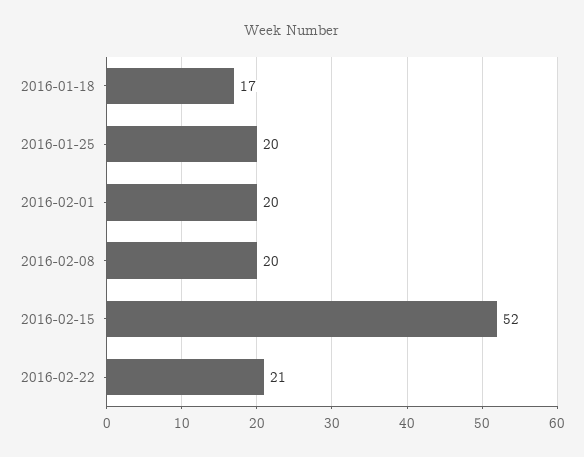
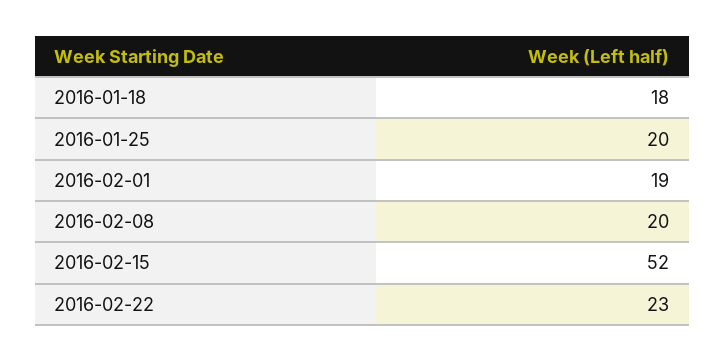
2016-01-18: 17 -> 18
2016-02-01: 20 -> 19
2016-02-22: 21 -> 23

